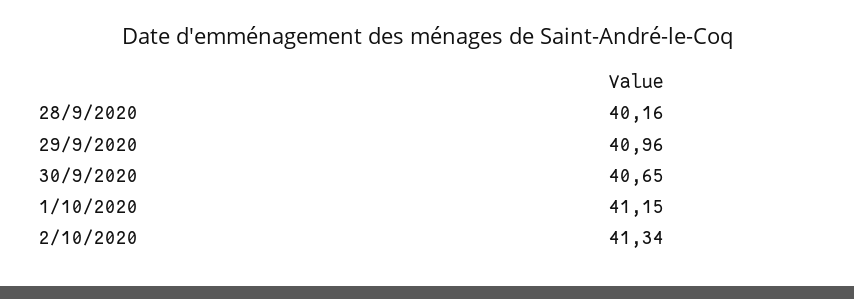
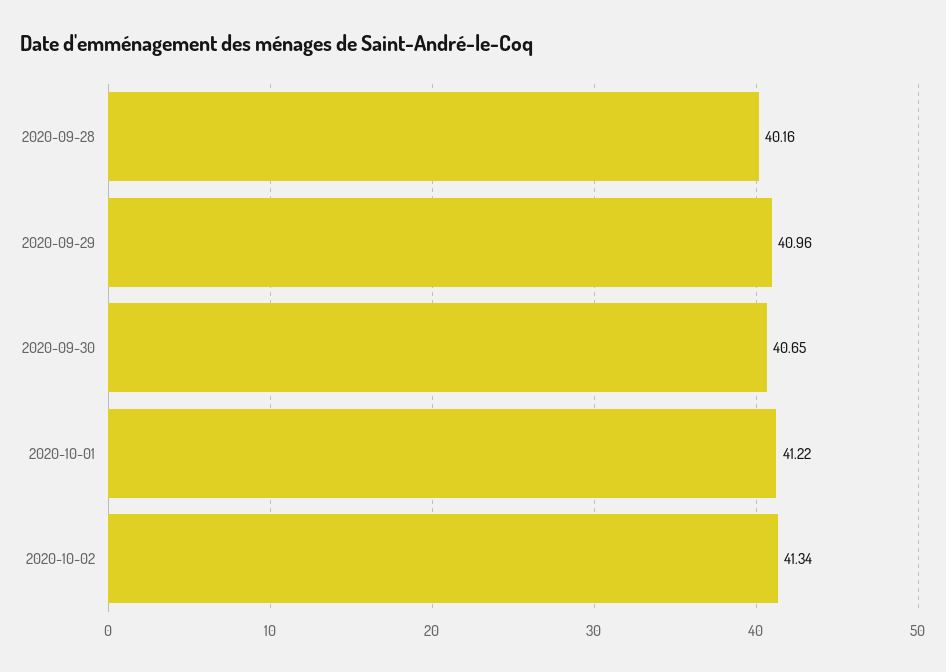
1/10/2020: 41.15 -> 41.22

